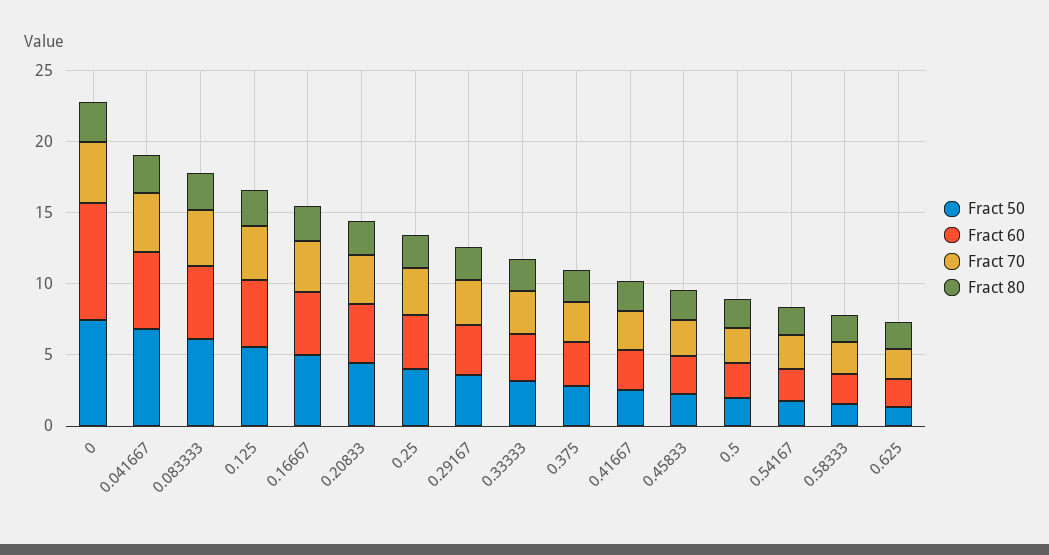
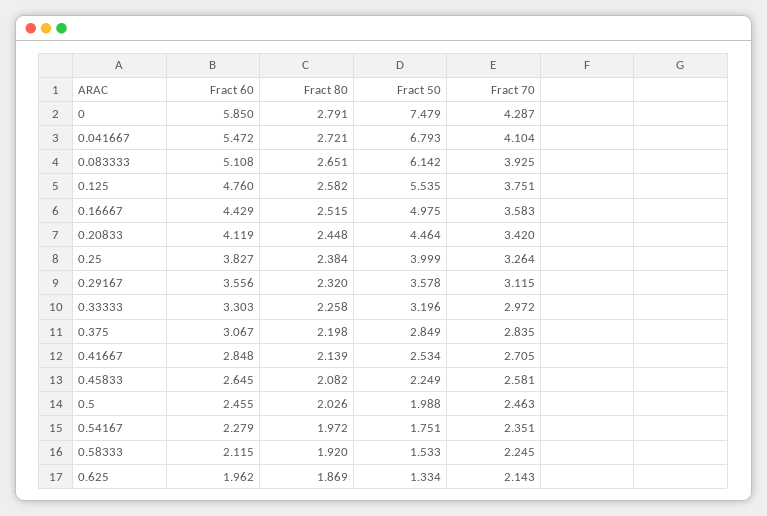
Fract 60, 0: 8 -> 5.85

